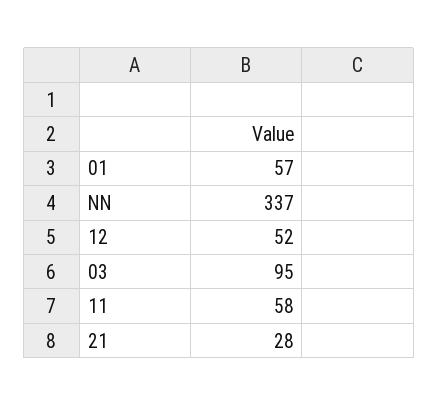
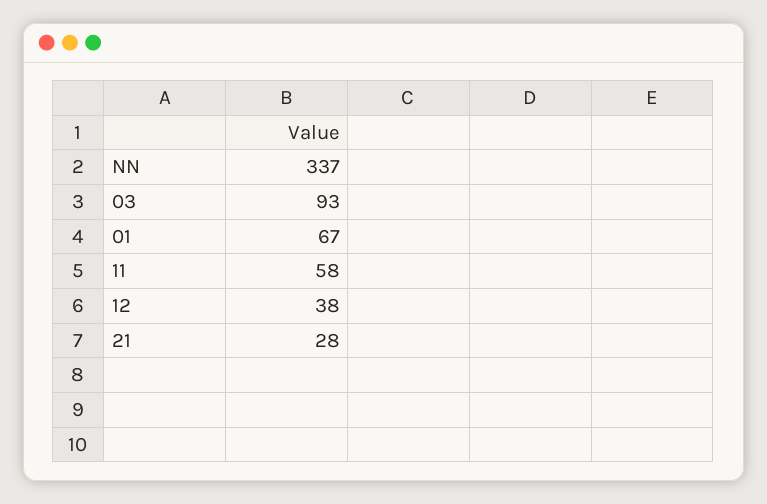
01: 57 -> 67
12: 52 -> 38
03: 95 -> 93

